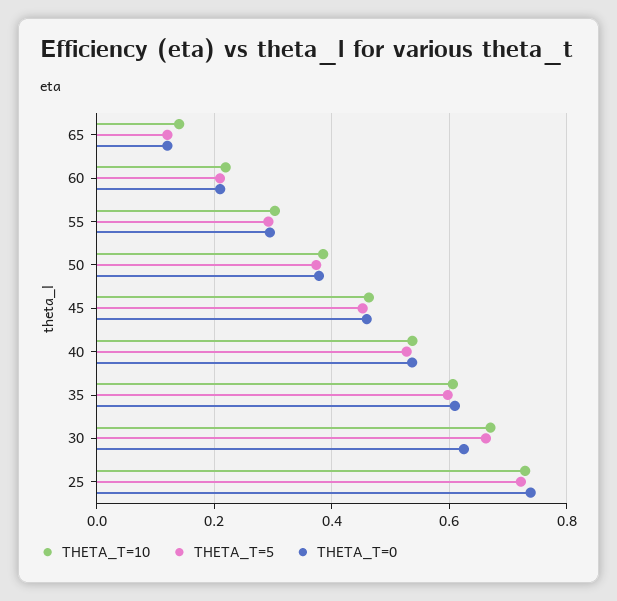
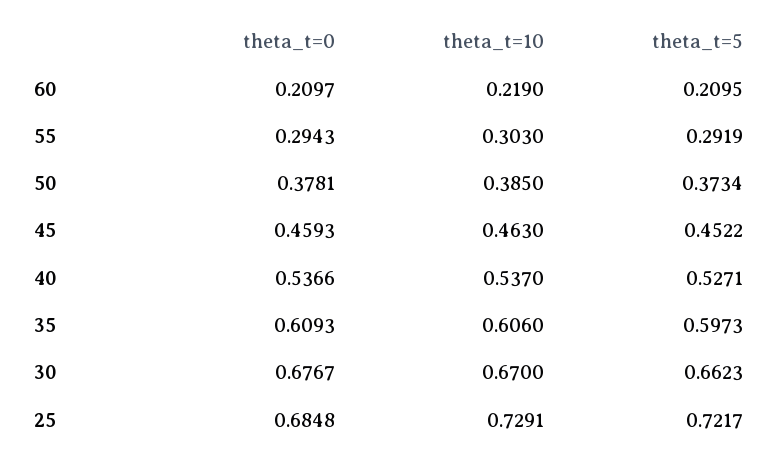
THETA_T=10, 65: 0.14 -> none
THETA_T=5, 65: 0.12 -> none
THETA_T=0, 65: 0.12 -> none
THETA_T=0, 30: 0.62 -> 0.6767
THETA_T=0, 25: 0.74 -> 0.6848

